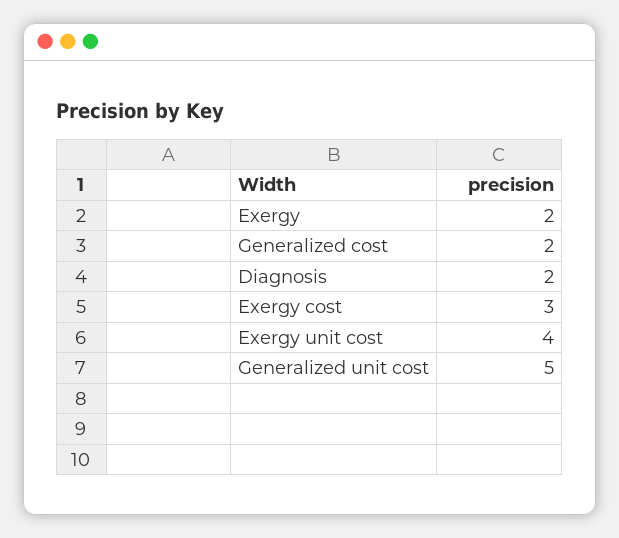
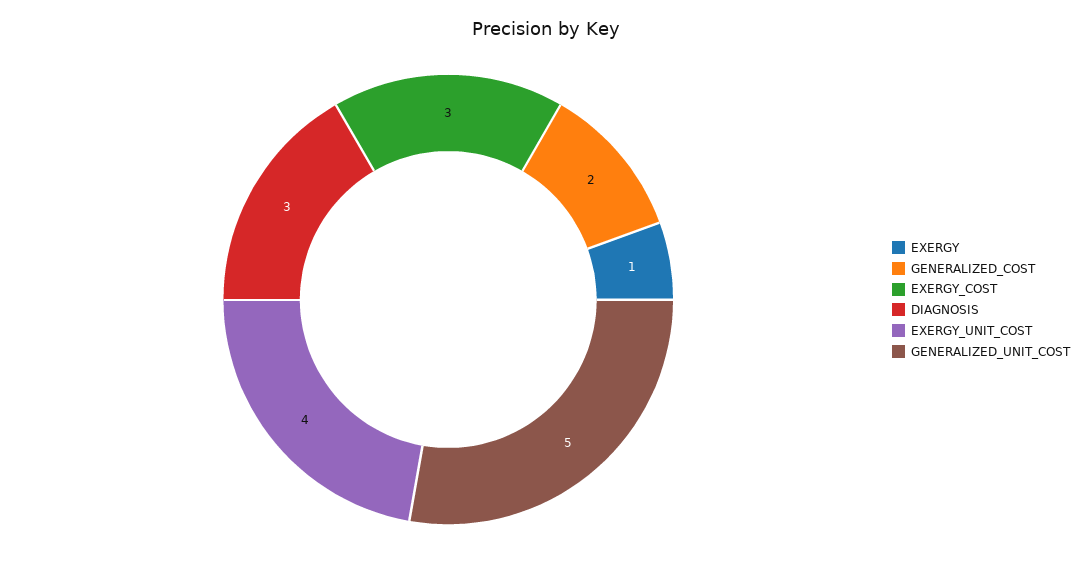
Exergy: 2 -> 1
Diagnosis: 2 -> 3

